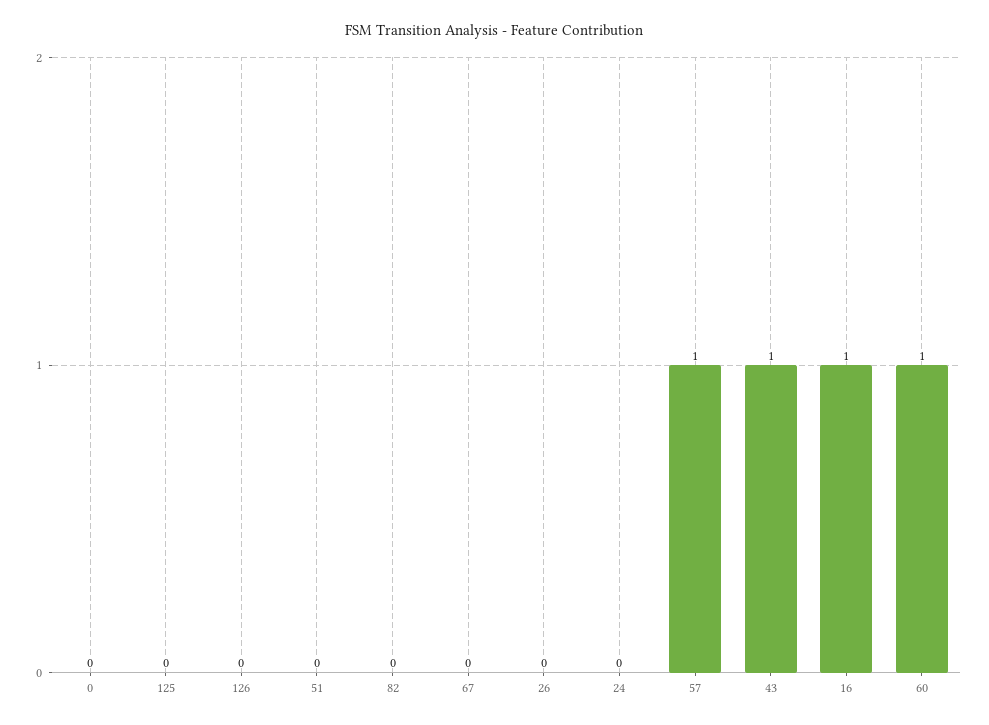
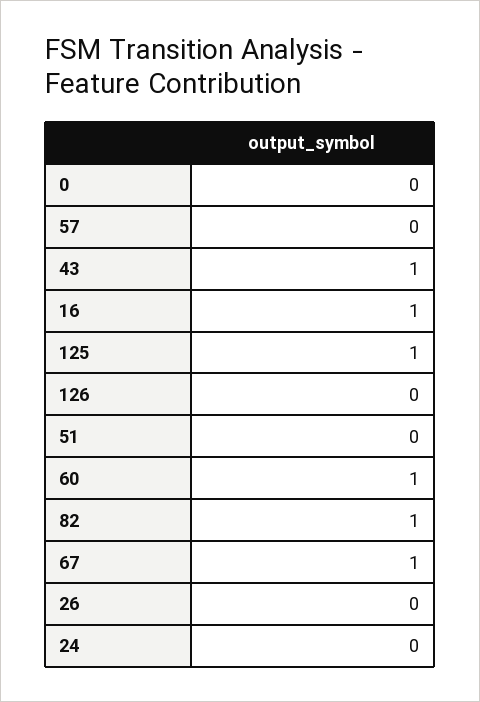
125: 0 -> 1
82: 0 -> 1
67: 0 -> 1
57: 1 -> 0

